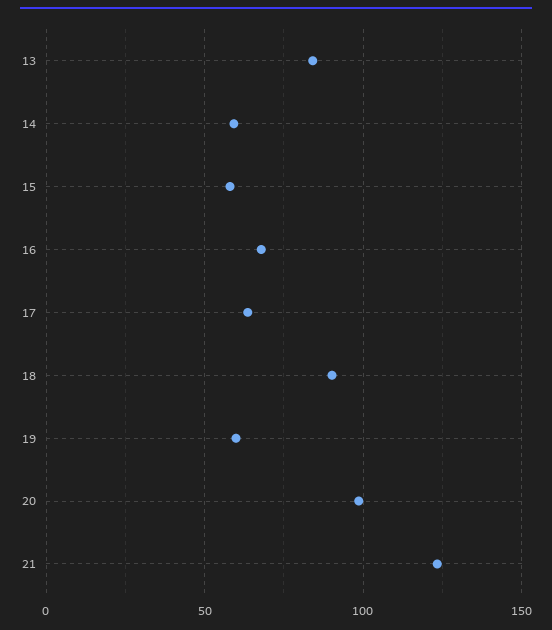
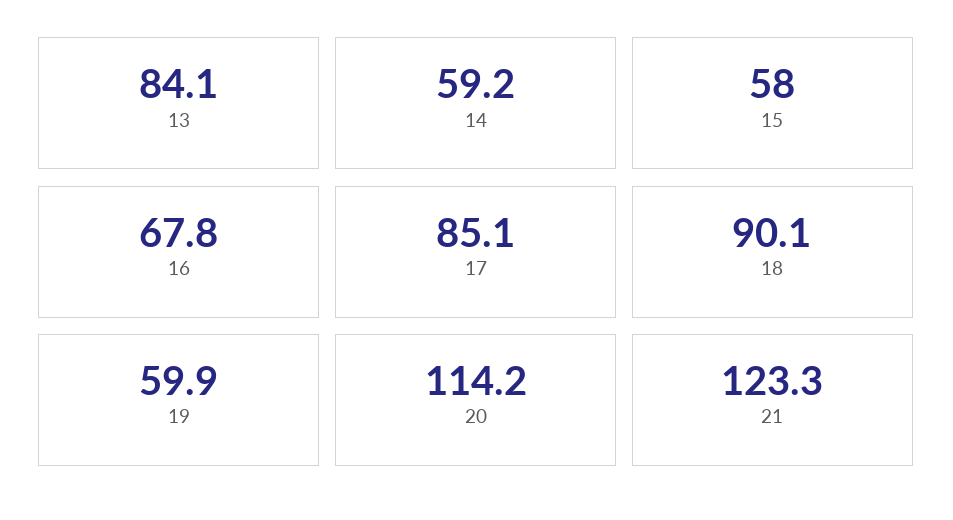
17: 65 -> 85.1
20: 100 -> 114.2

